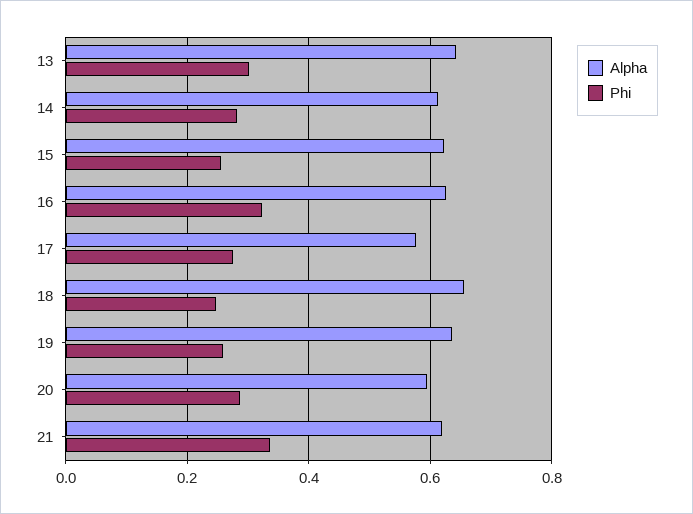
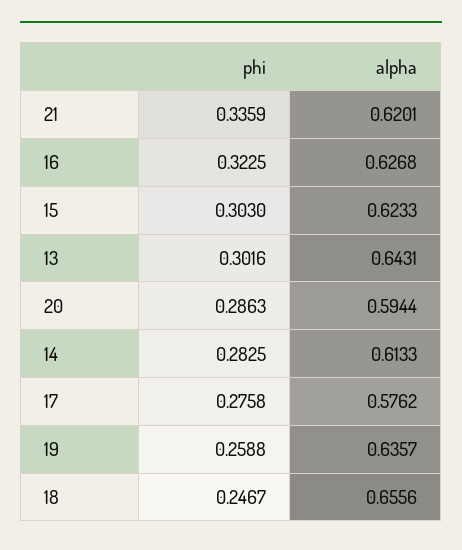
Phi, 15: 0.26 -> 0.303

